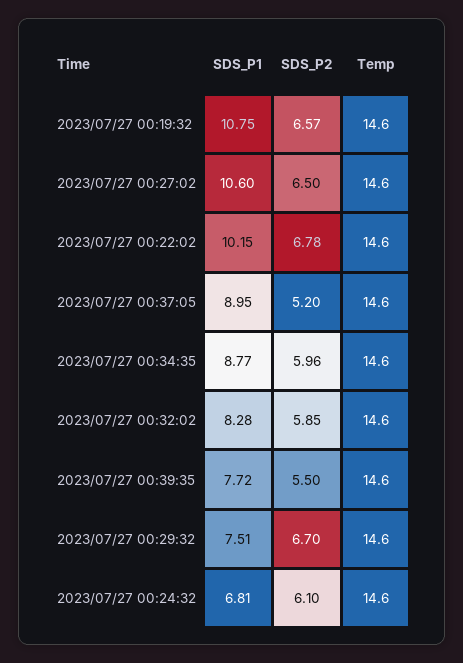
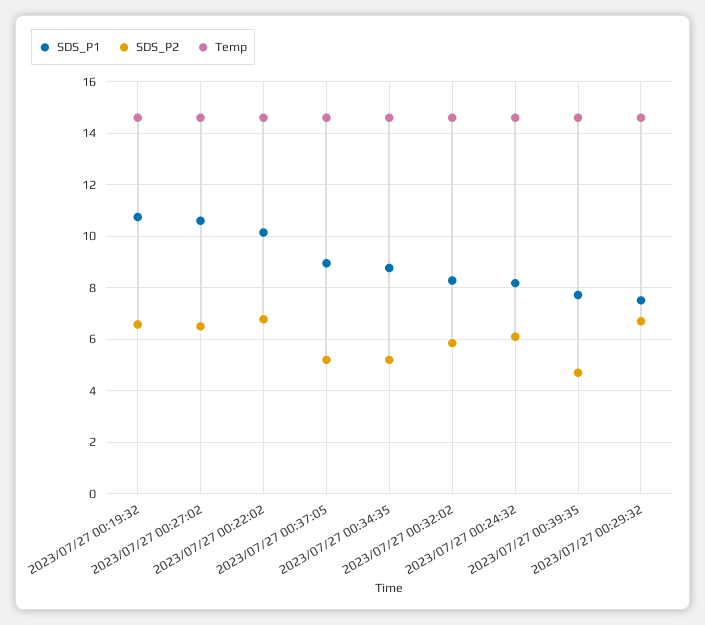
SDS_P2, 2023/07/27 00:34:35: 5.96 -> 5.25
SDS_P2, 2023/07/27 00:39:35: 5.5 -> 4.75
SDS_P1, 2023/07/27 00:24:32: 6.81 -> 8.25

